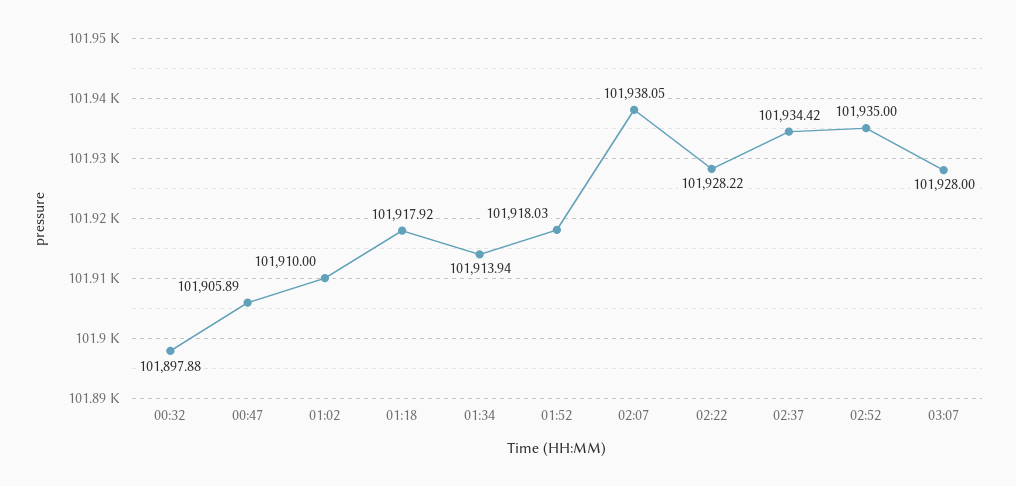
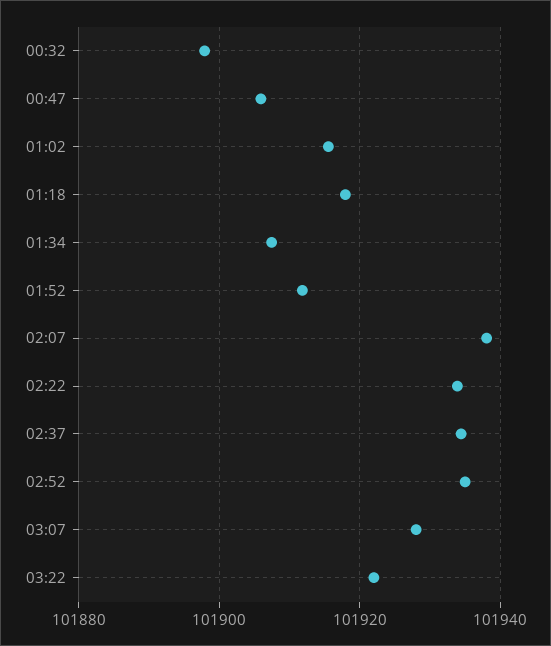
01:02: 101910 -> 101916
01:34: 101913.94 -> 101908
01:52: 101918.03 -> 101912
02:22: 101928.22 -> 101934
03:22: none -> 101922

